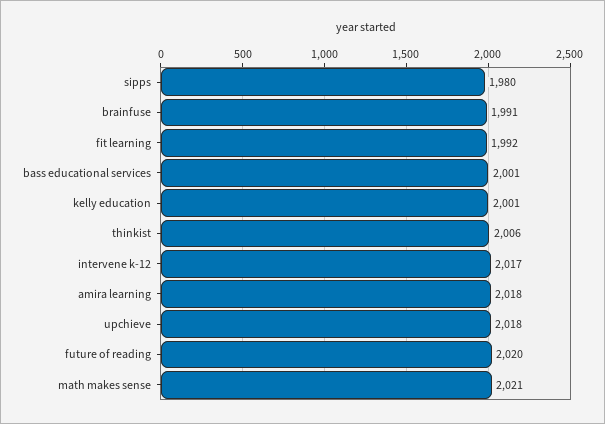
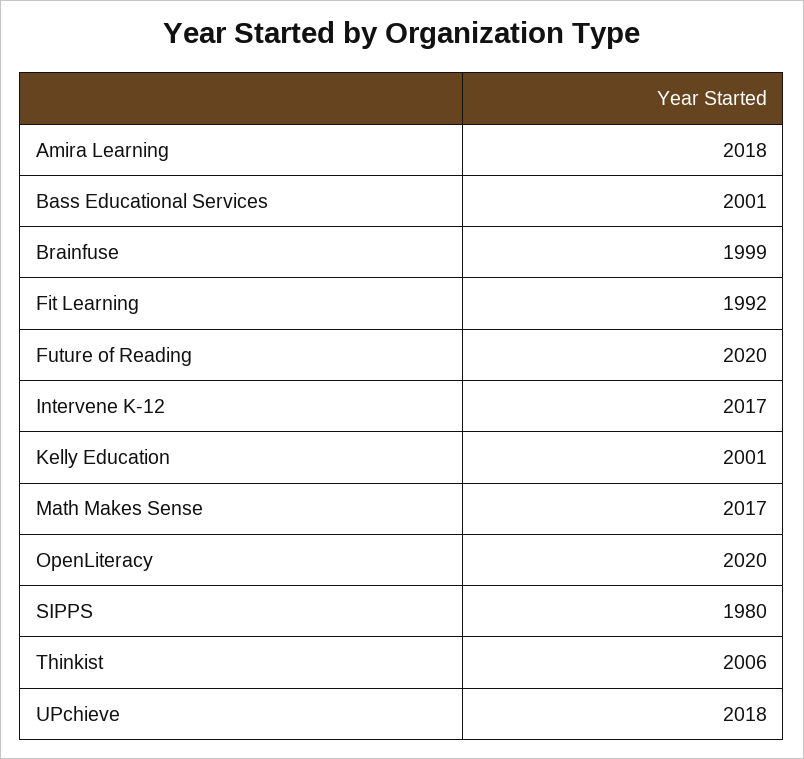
brainfuse: 1991 -> 1999
math makes sense: 2021 -> 2017
OpenLiteracy: none -> 2020

